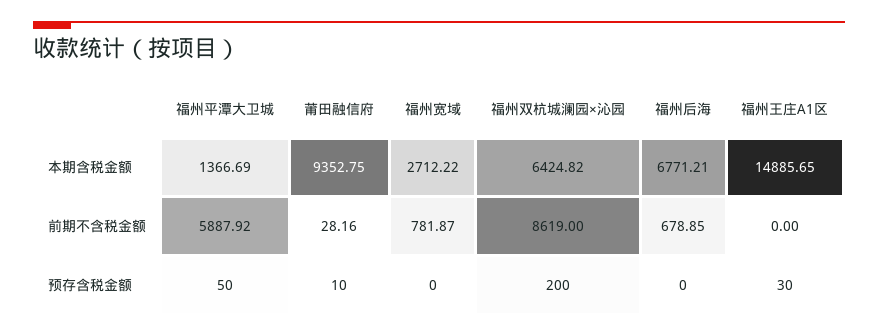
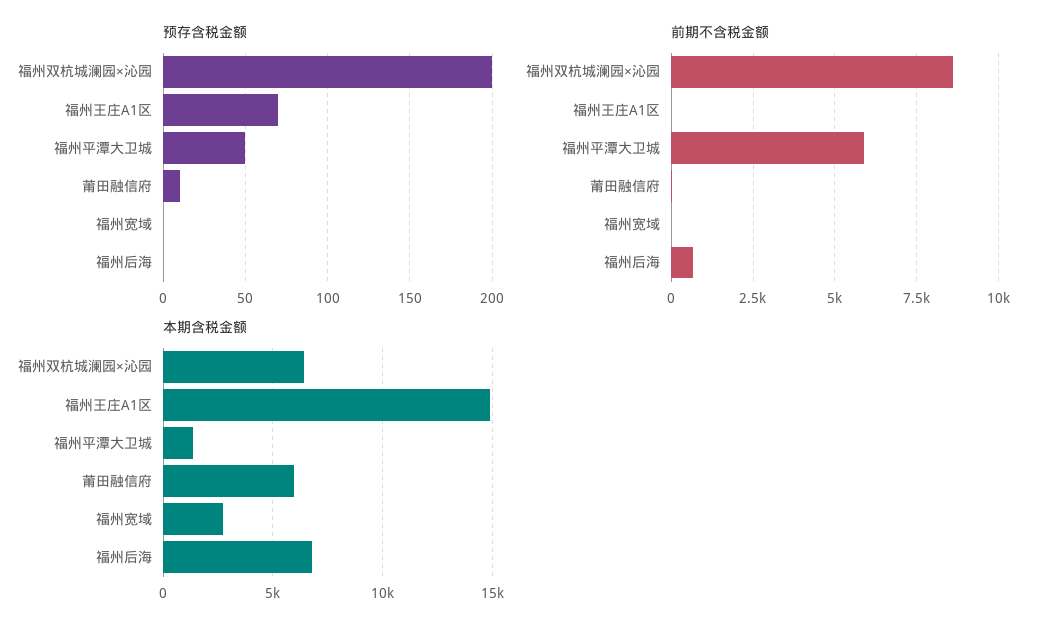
本期含税金额, 莆田融信府: 9352.75 -> 6000
前期不含税金额, 福州宽域: 781.87 -> 0
预存含税金额, 福州王庄A1区: 30 -> 70

